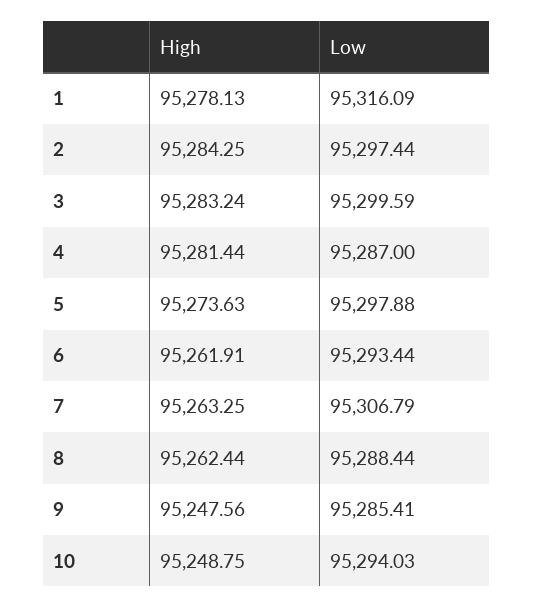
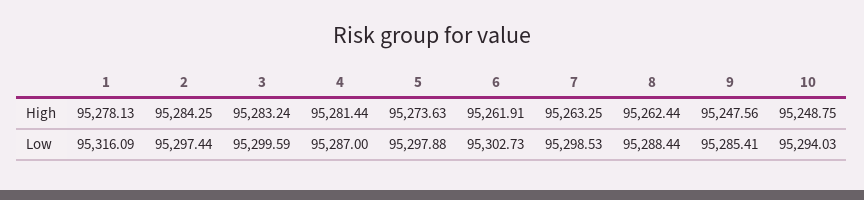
Low, 6: 95293.44 -> 95302.73
Low, 7: 95306.79 -> 95298.53

